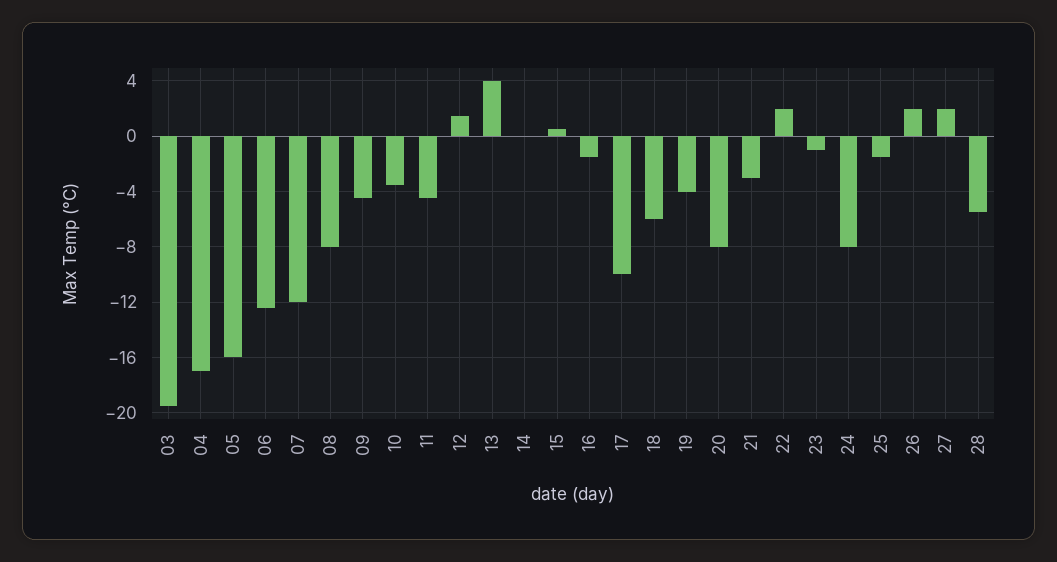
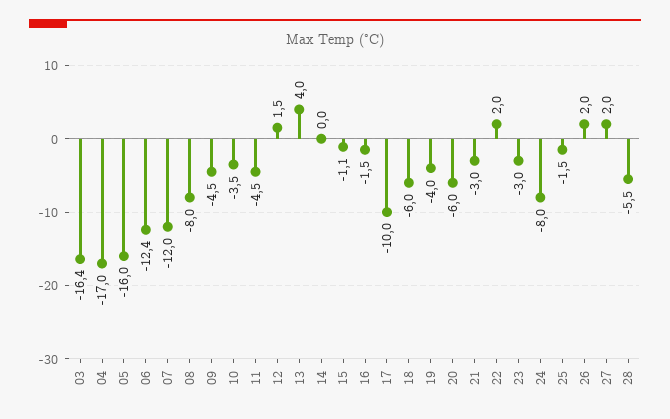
03: -19.5 -> -16.4
15: 0.5 -> -1.1
20: -8 -> -6
23: -1 -> -3

